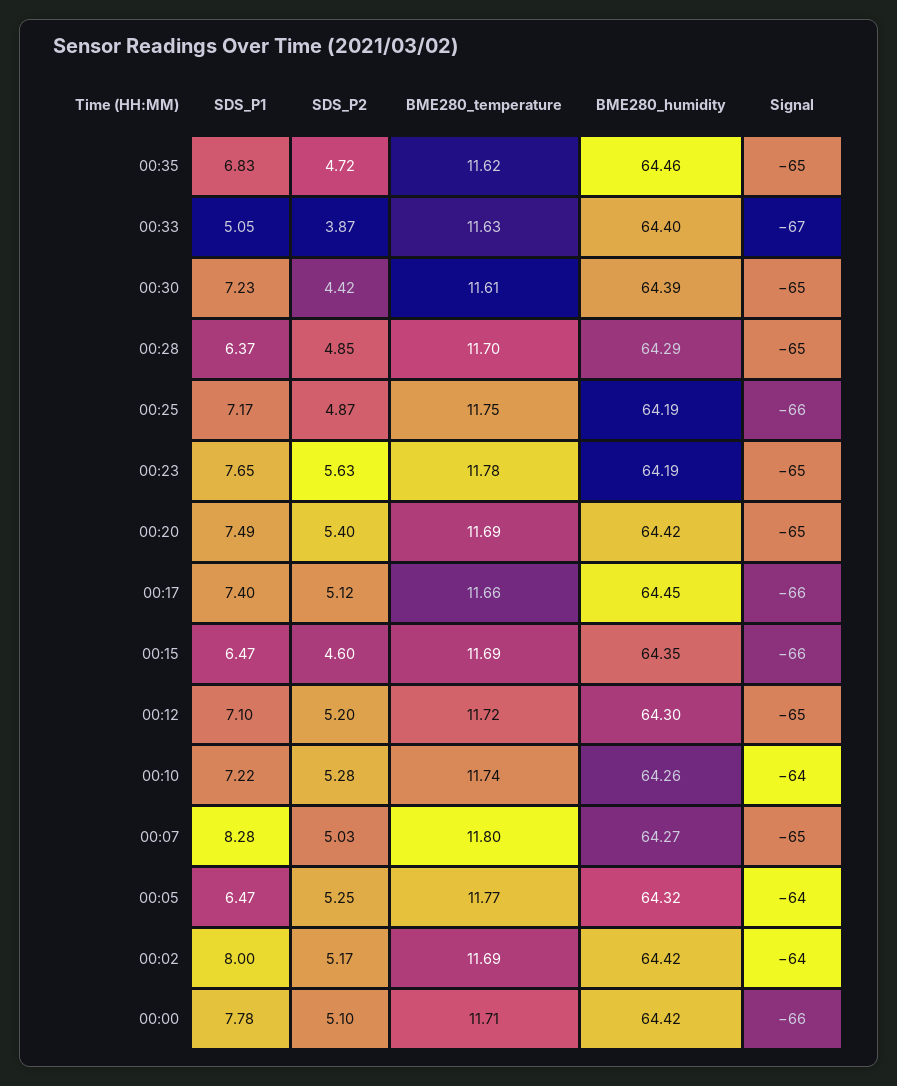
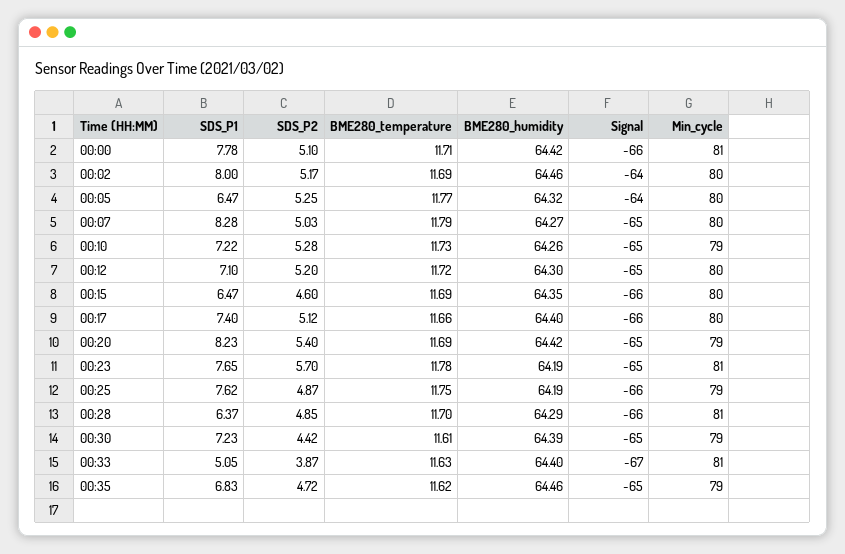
Signal, 00:28: -65 -> -66
SDS_P1, 00:25: 7.17 -> 7.62
SDS_P2, 00:23: 5.63 -> 5.7
SDS_P1, 00:20: 7.49 -> 8.23
BME280_humidity, 00:17: 64.45 -> 64.4
BME280_temperature, 00:10: 11.74 -> 11.73
Signal, 00:10: -64 -> -65
BME280_temperature, 00:07: 11.8 -> 11.79
BME280_humidity, 00:02: 64.42 -> 64.46
Min_cycle, 00:00: none -> 81
Min_cycle, 00:02: none -> 80
Min_cycle, 00:05: none -> 80
Min_cycle, 00:07: none -> 80
Min_cycle, 00:10: none -> 79
Min_cycle, 00:12: none -> 80
Min_cycle, 00:15: none -> 80
Min_cycle, 00:17: none -> 80
Min_cycle, 00:20: none -> 79
Min_cycle, 00:23: none -> 81
Min_cycle, 00:25: none -> 79
Min_cycle, 00:28: none -> 81
Min_cycle, 00:30: none -> 79
Min_cycle, 00:33: none -> 81
Min_cycle, 00:35: none -> 79

